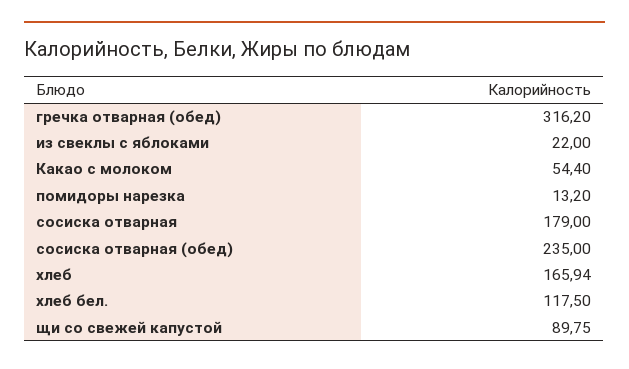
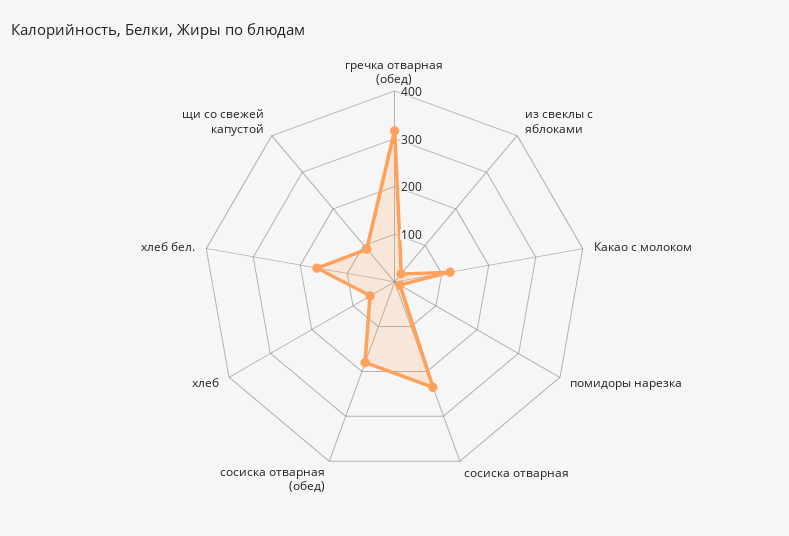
Какао с молоком: 54.4 -> 120
сосиска отварная: 179 -> 240
сосиска отварная (обед): 235 -> 180
хлеб: 165.94 -> 60
хлеб бел.: 117.5 -> 160

